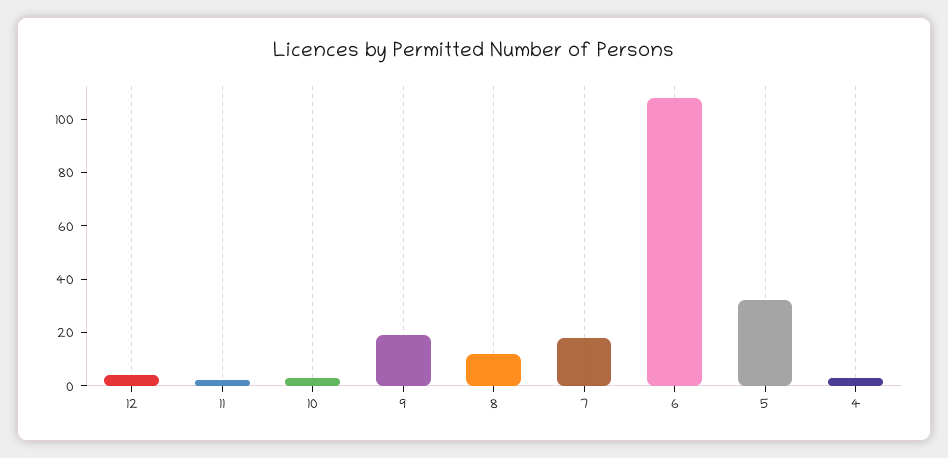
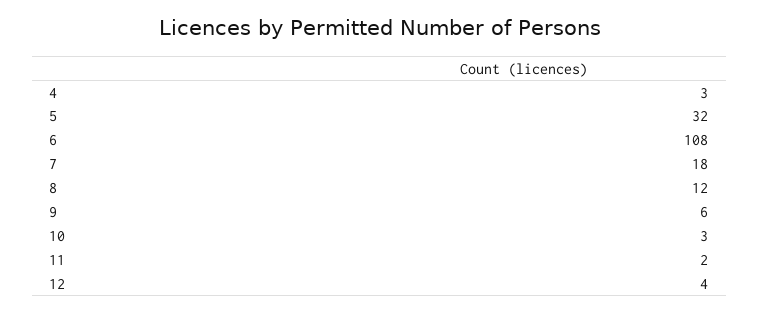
9: 20 -> 6

